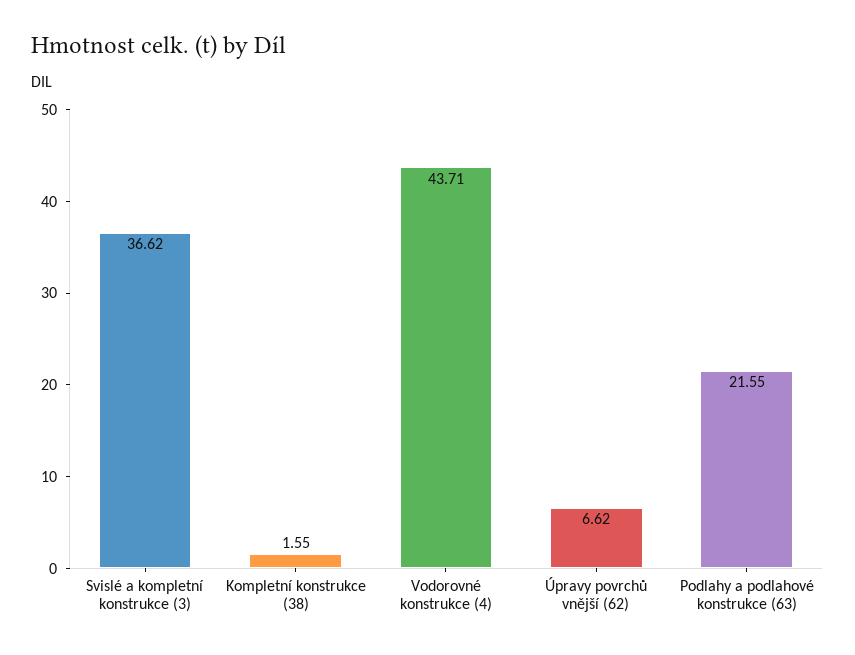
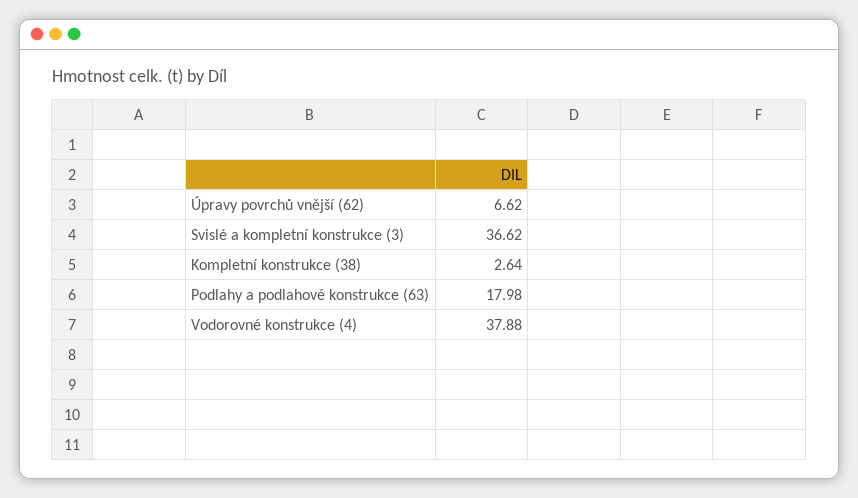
Kompletní konstrukce (38): 1.55 -> 2.64
Vodorovné konstrukce (4): 43.71 -> 37.88
Podlahy a podlahové konstrukce (63): 21.55 -> 17.98

